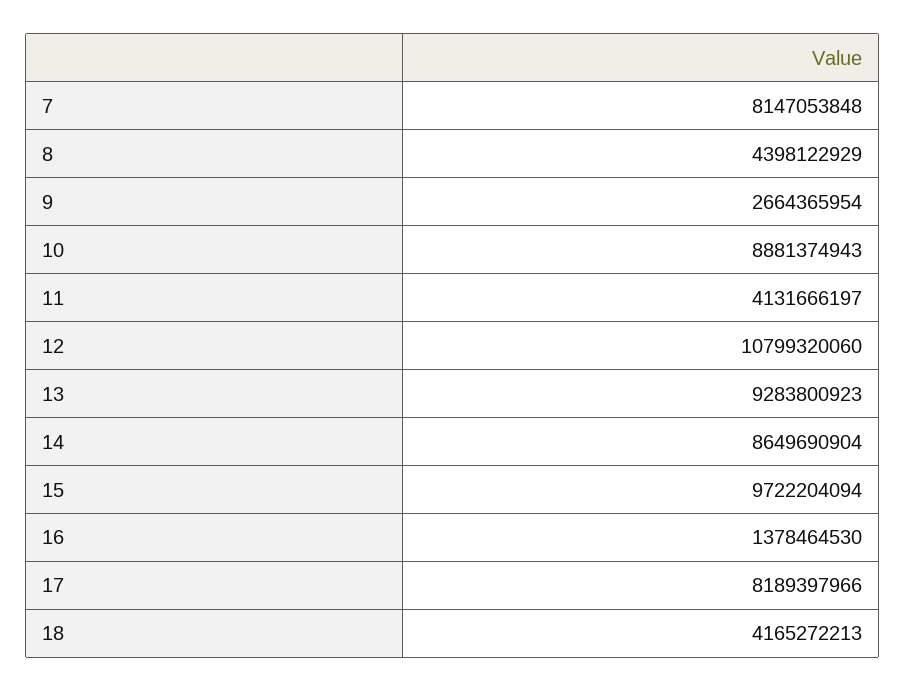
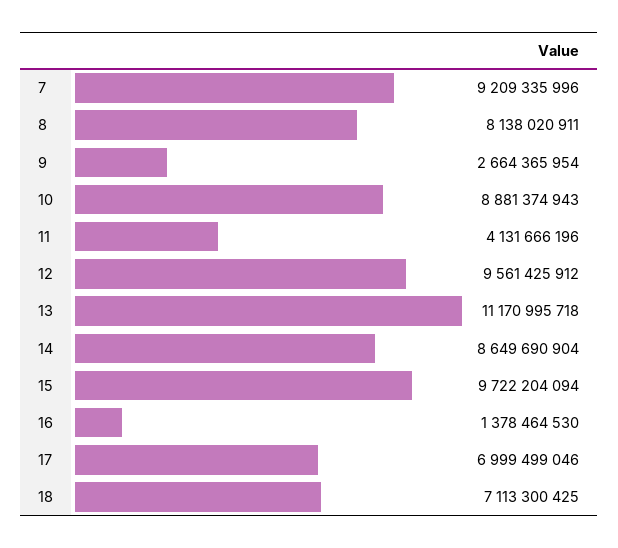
7: 8147053848 -> 9209335996
8: 4398122929 -> 8138020911
11: 4131666197 -> 4131666196
12: 10799320060 -> 9561425912
13: 9283800923 -> 11170995718
17: 8189397966 -> 6999499046
18: 4165272213 -> 7113300425

